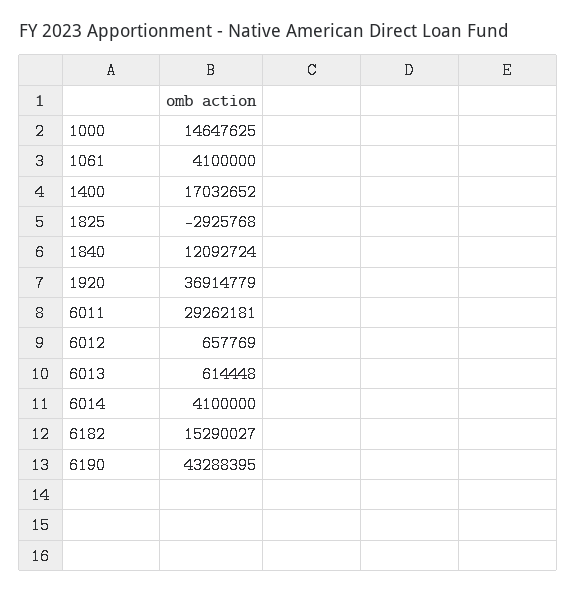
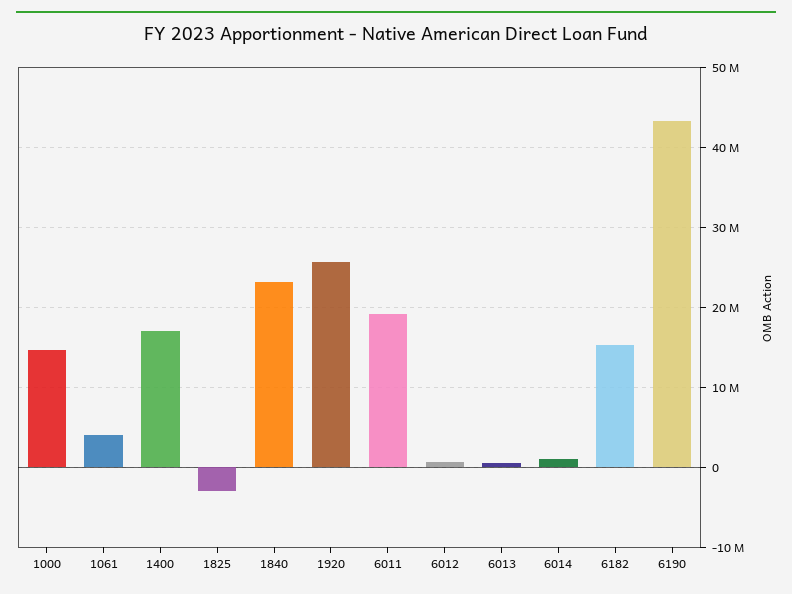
1840: 12092724 -> 23000000
1920: 36914779 -> 26000000
6011: 29262181 -> 19000000
6014: 4100000 -> 1000000

